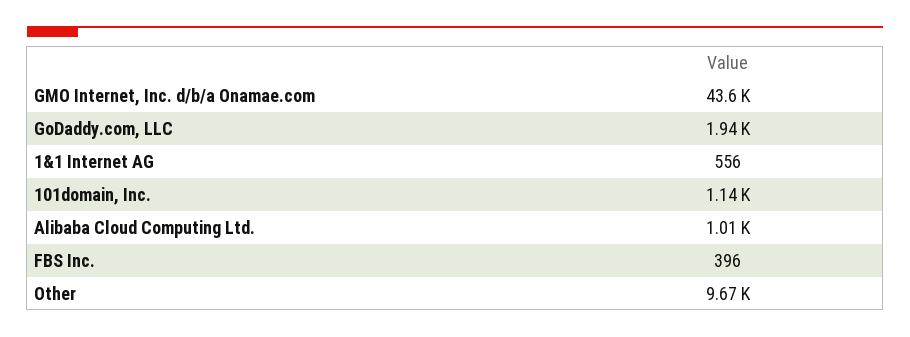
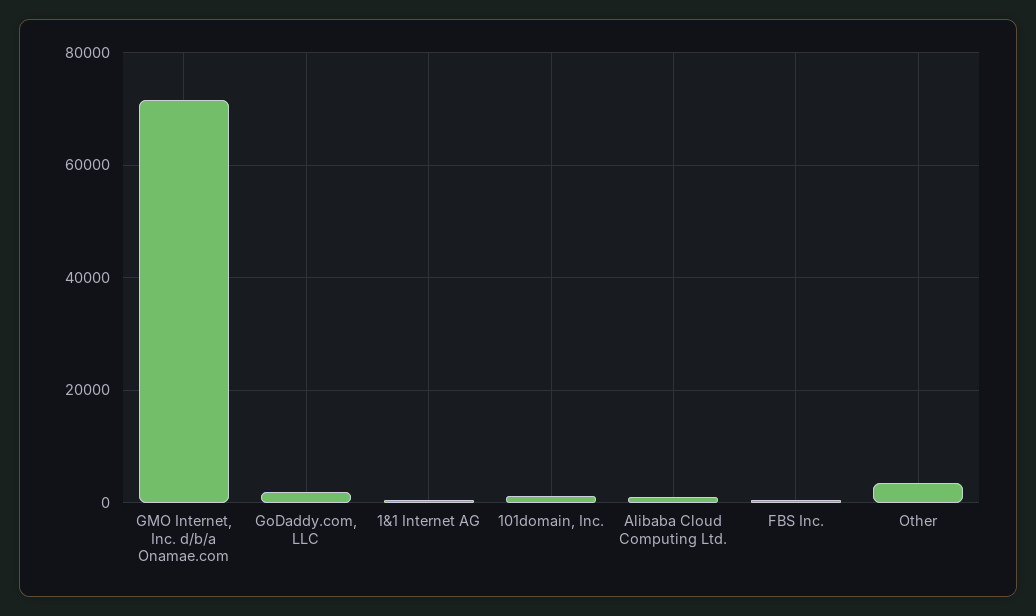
GMO Internet, Inc. d/b/a Onamae.com: 43600 -> 72000
Other: 9670 -> 4000

